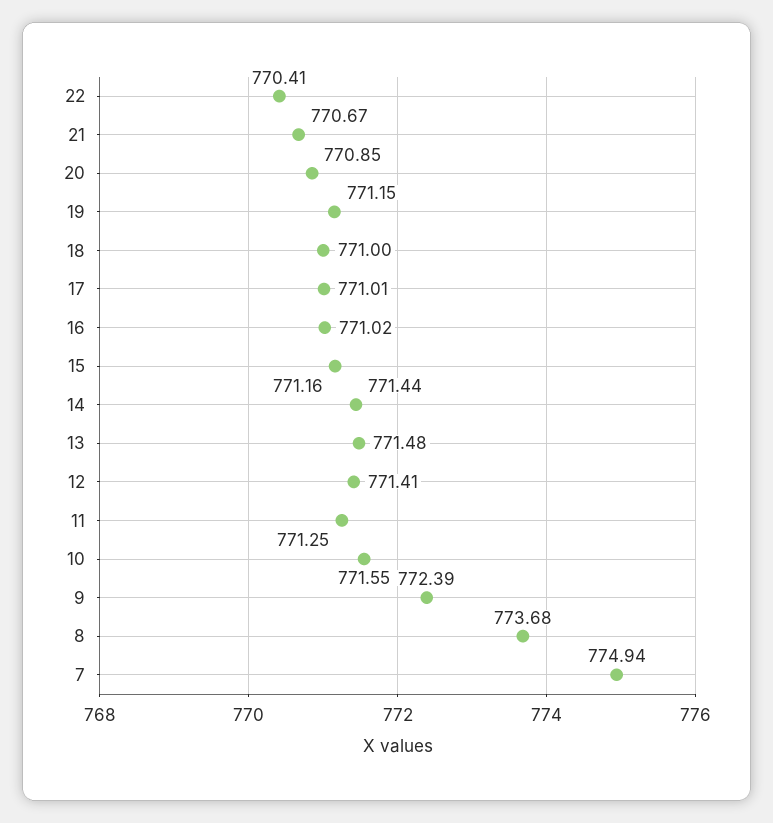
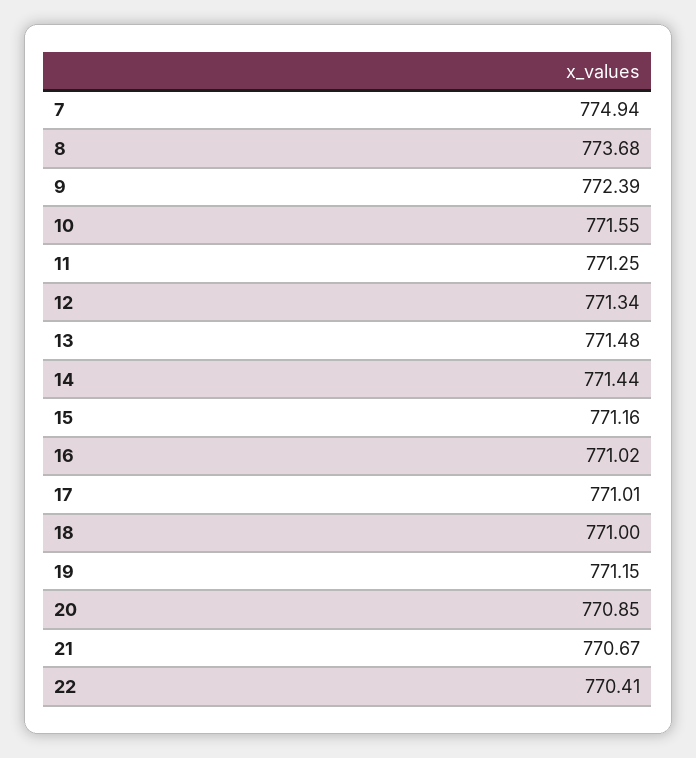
12: 771.41 -> 771.34

